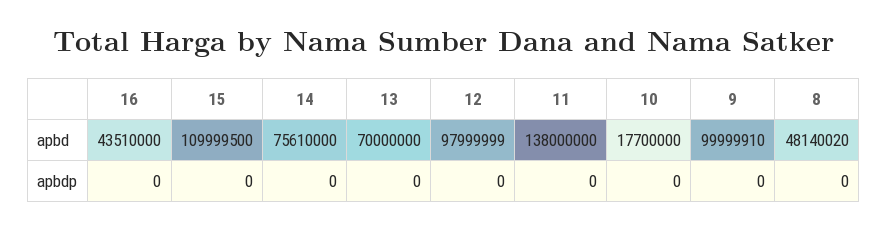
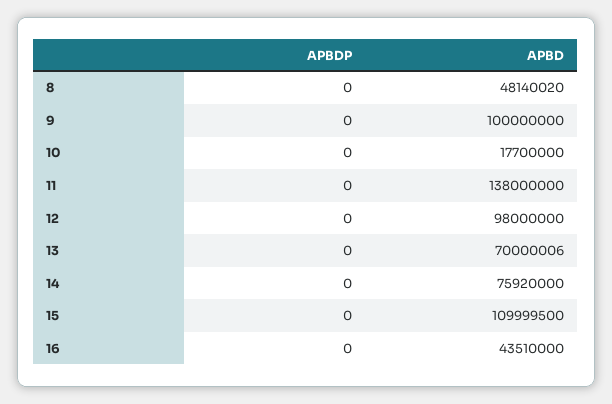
14, apbd: 75610000 -> 75920000
13, apbd: 70000000 -> 70000006
12, apbd: 97999999 -> 98000000
9, apbd: 99999910 -> 100000000

